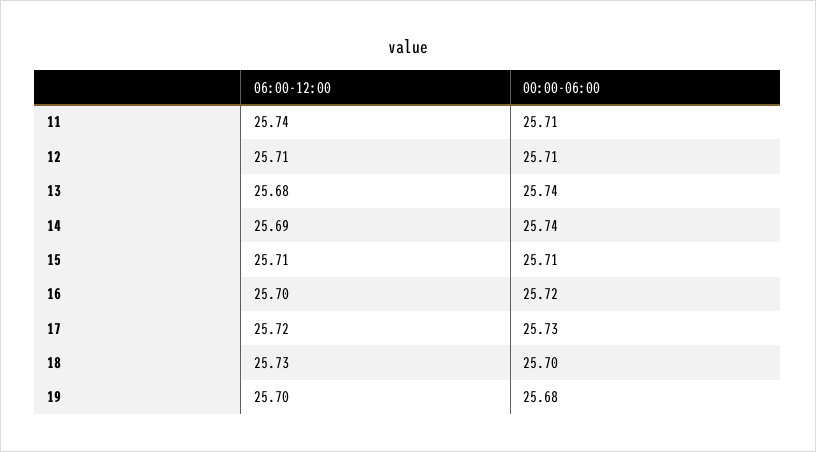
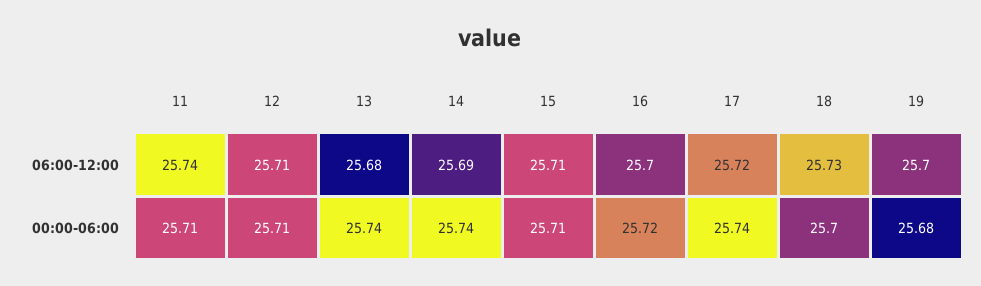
00:00-06:00, 17: 25.73 -> 25.74

